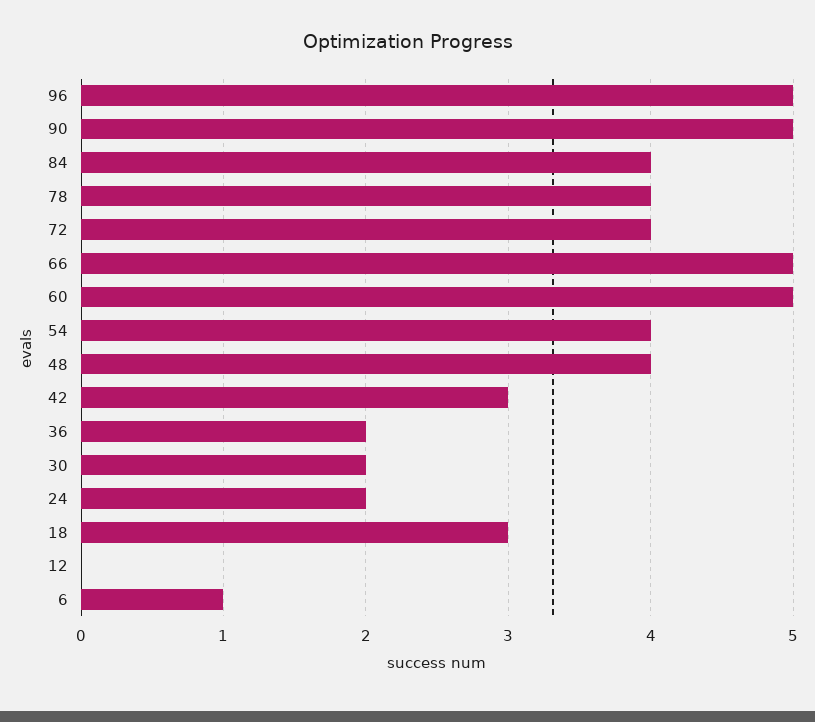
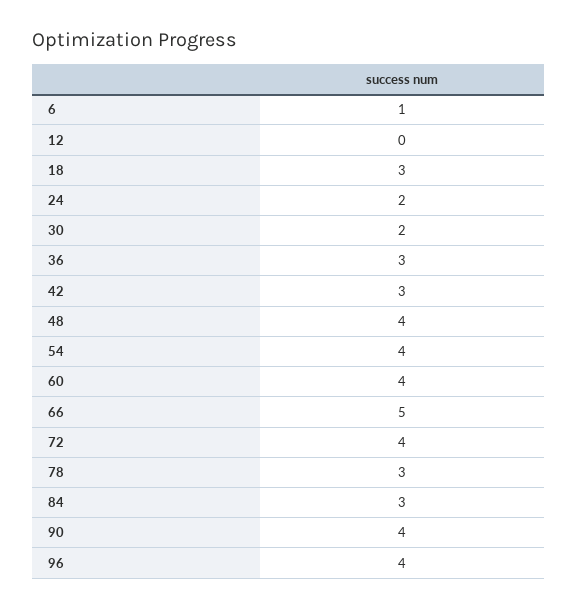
96: 5 -> 4
90: 5 -> 4
84: 4 -> 3
78: 4 -> 3
60: 5 -> 4
36: 2 -> 3

